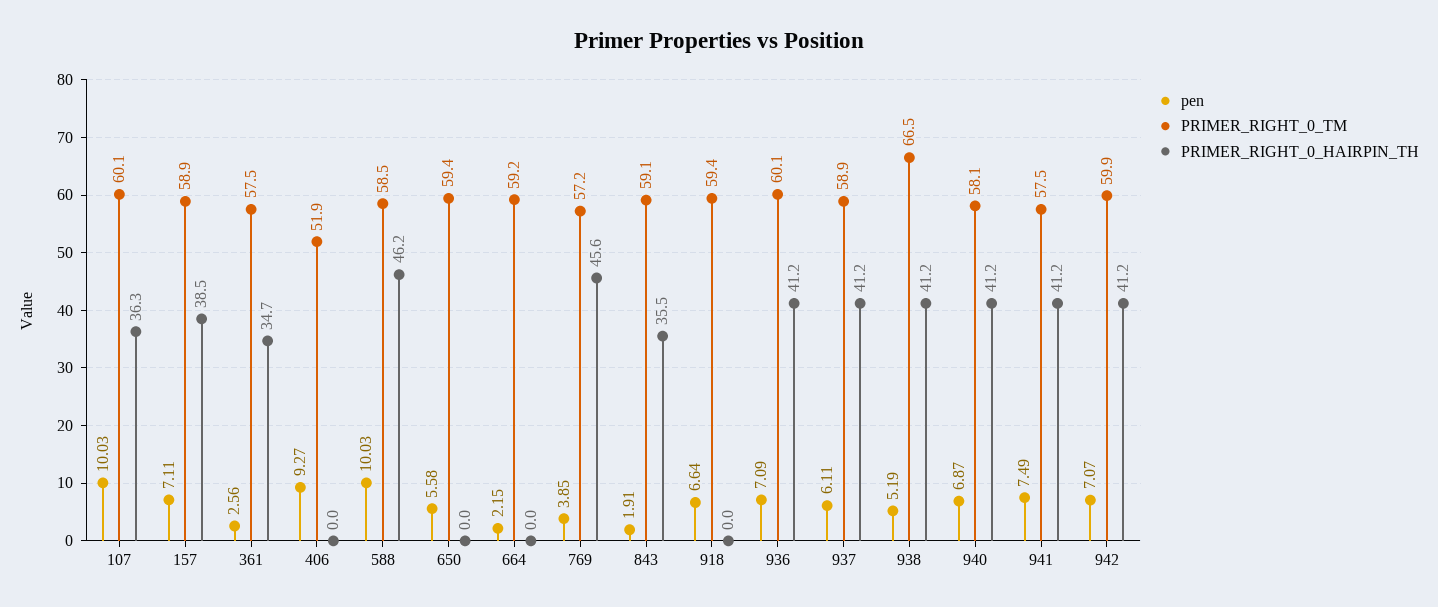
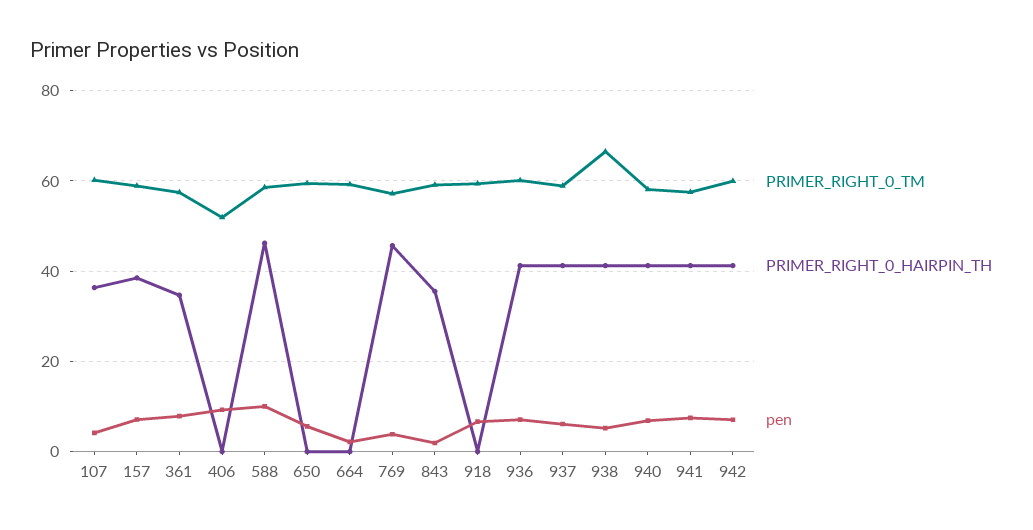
pen, 107: 10.03 -> 4
pen, 361: 2.56 -> 8

